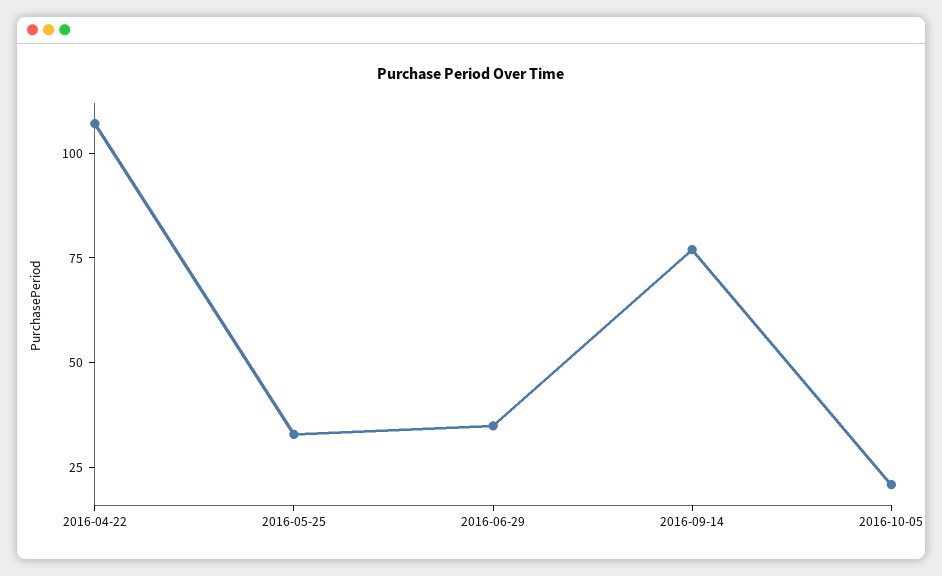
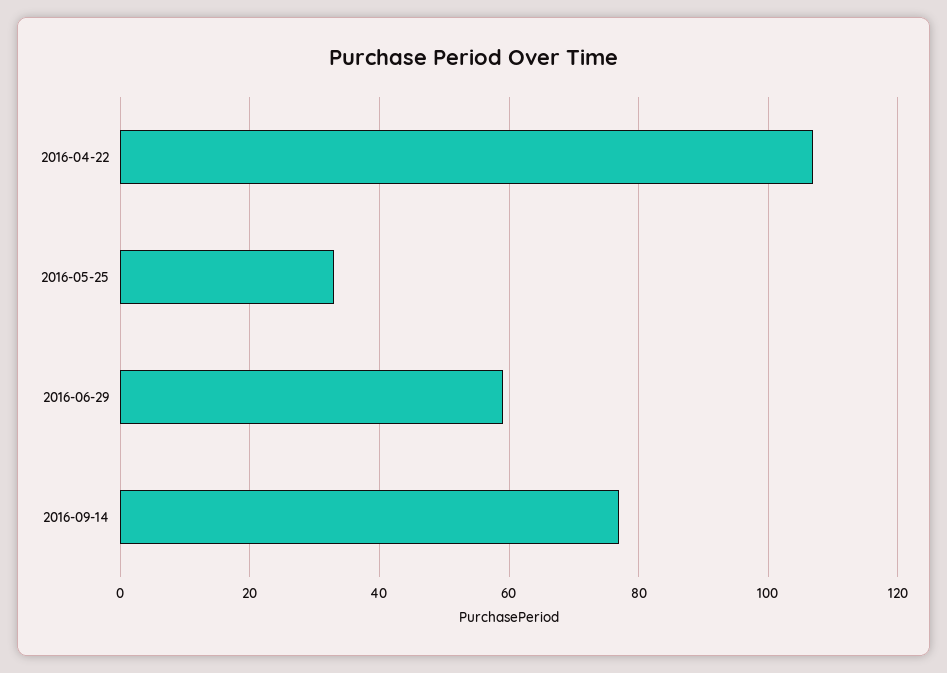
2016-06-29: 35 -> 60
2016-10-05: 20 -> none

